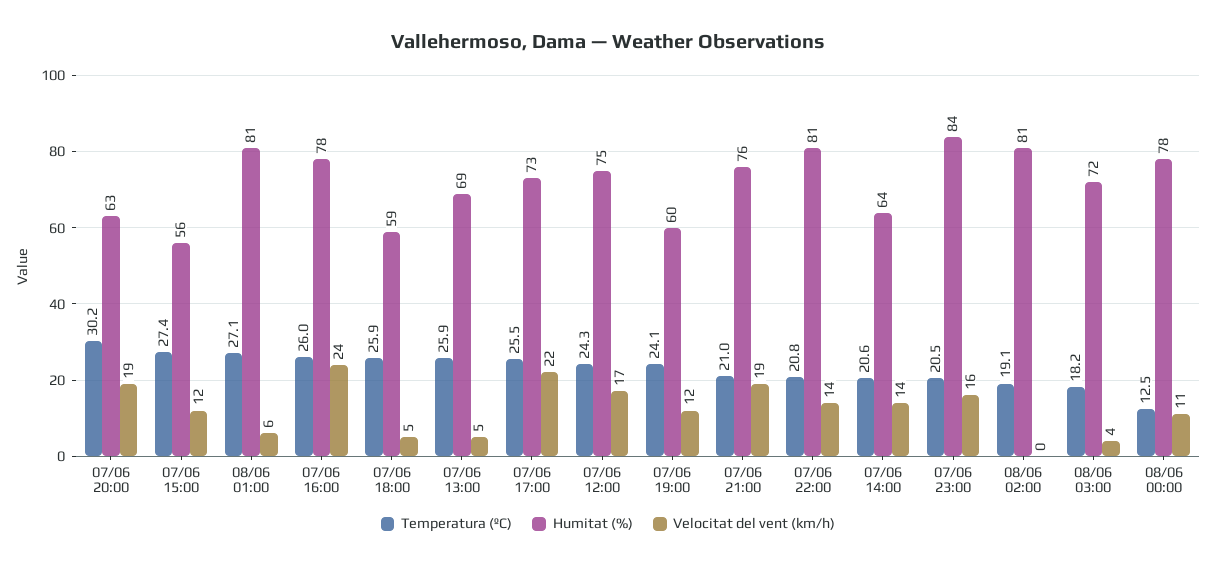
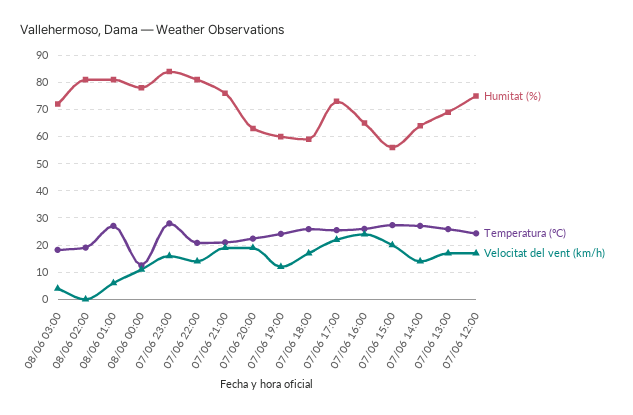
Temperatura (ºC), 07/06 20:00: 30.2 -> 22.5
Velocitat del vent (km/h), 07/06 15:00: 12 -> 20
Humitat (%), 07/06 16:00: 78 -> 65
Velocitat del vent (km/h), 07/06 18:00: 5 -> 17.5
Velocitat del vent (km/h), 07/06 13:00: 5 -> 17.5
Temperatura (ºC), 07/06 14:00: 20.6 -> 27.5
Temperatura (ºC), 07/06 23:00: 20.5 -> 27.5

